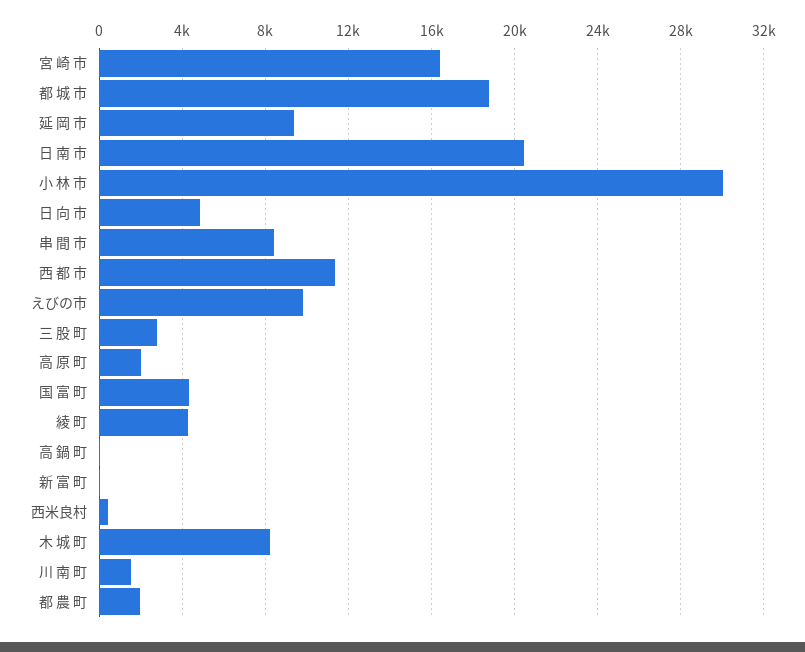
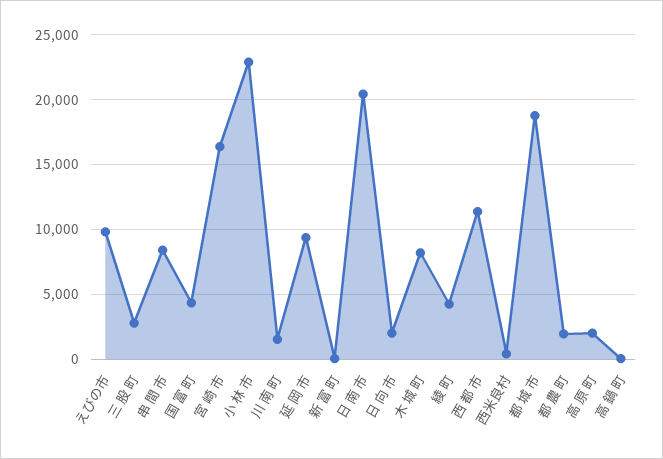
小 林 市: 30000 -> 23000
日 向 市: 5000 -> 2000

